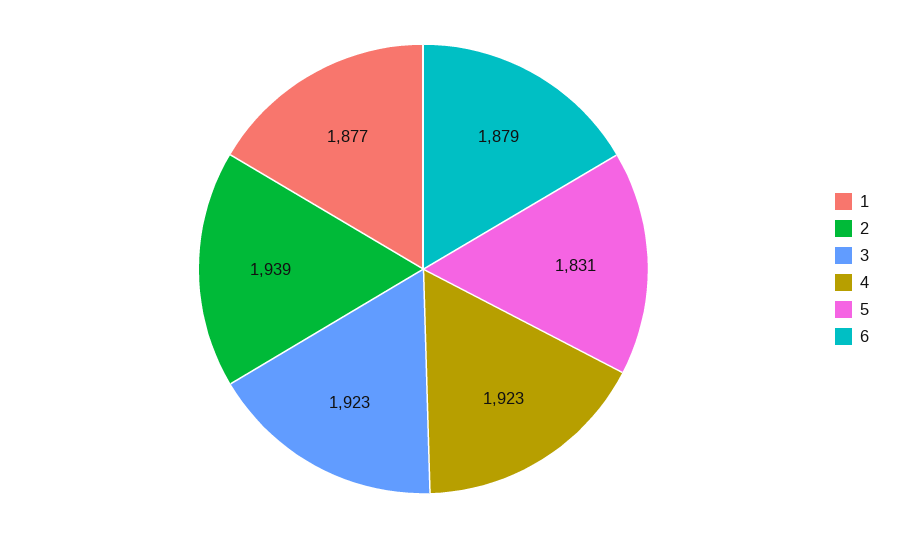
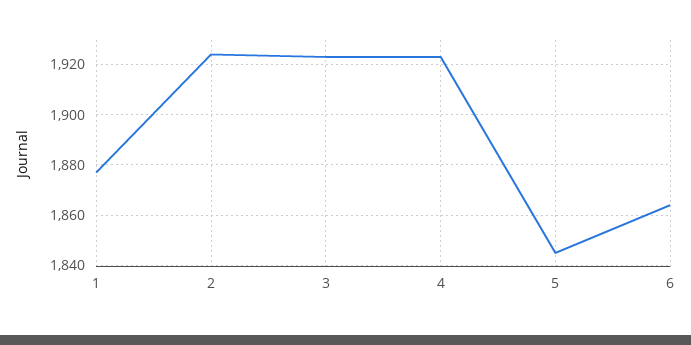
2: 1939 -> 1925
5: 1831 -> 1845
6: 1879 -> 1865

